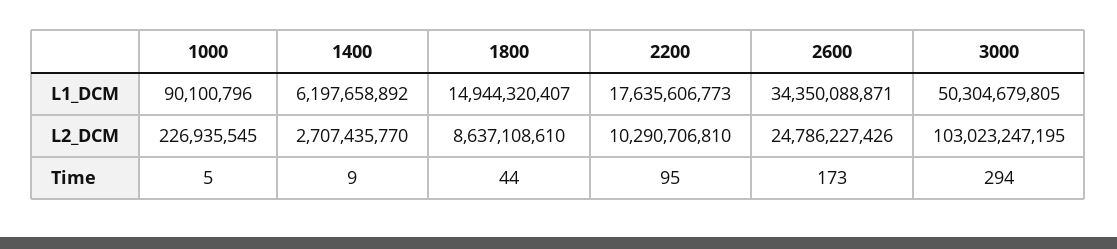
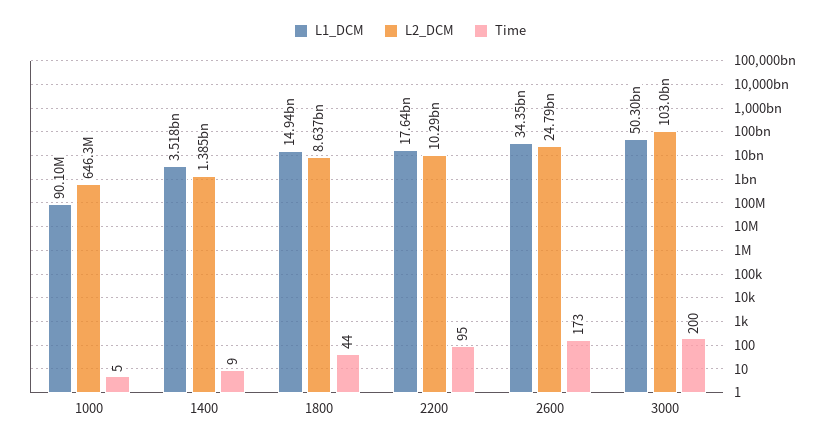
L1_DCM, 1400: 6197658892 -> 3518000000
L2_DCM, 1000: 226935545 -> 646300000
L2_DCM, 1400: 2707435770 -> 1385000000
Time, 3000: 294 -> 200

